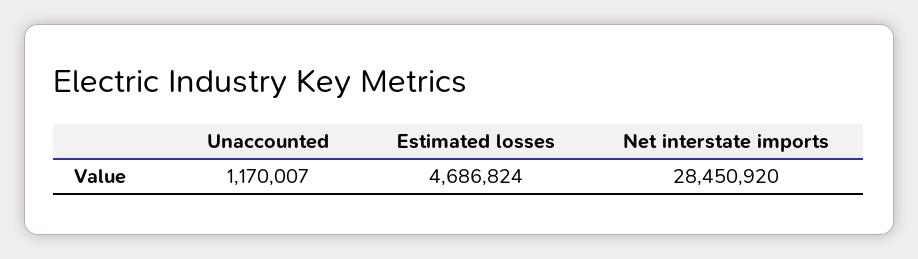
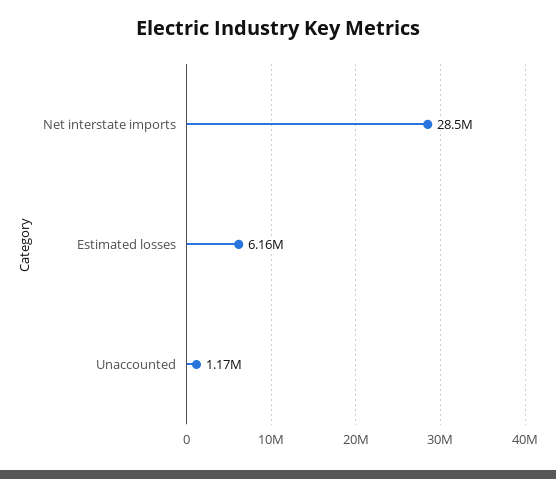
Estimated losses: 4686824 -> 6160000

